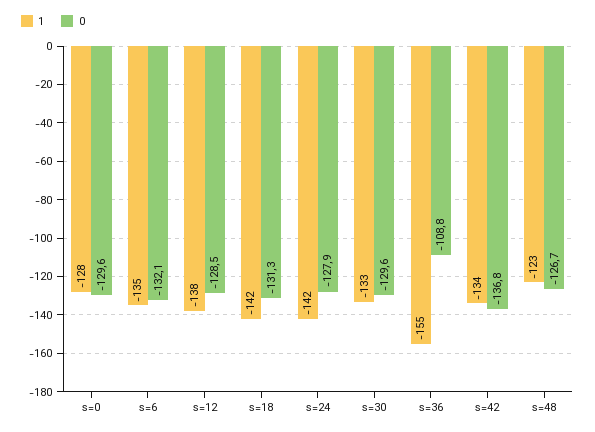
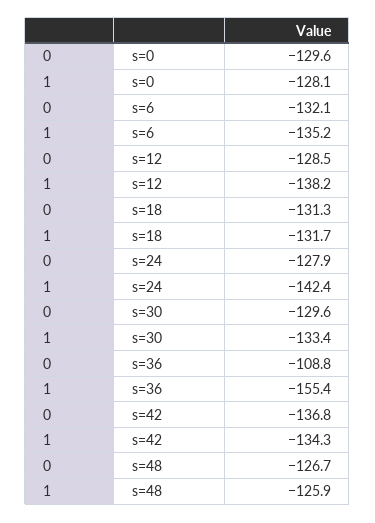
1, s=18: -142 -> -131.7
1, s=48: -123 -> -125.9

